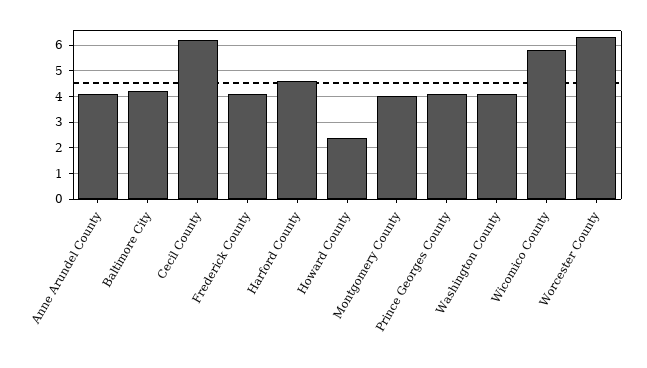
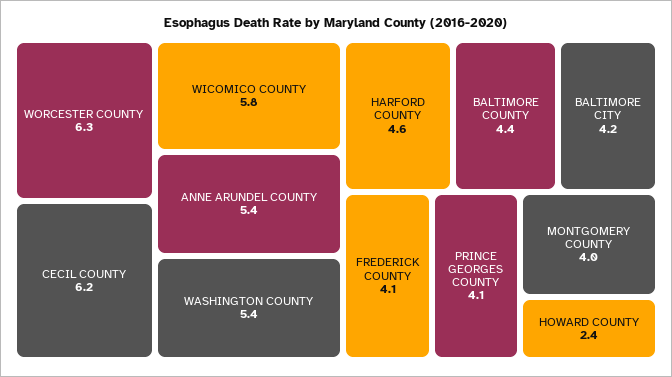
Anne Arundel County: 4 -> 5.4
Washington County: 4 -> 5.4
BALTIMORE COUNTY: none -> 4.4

